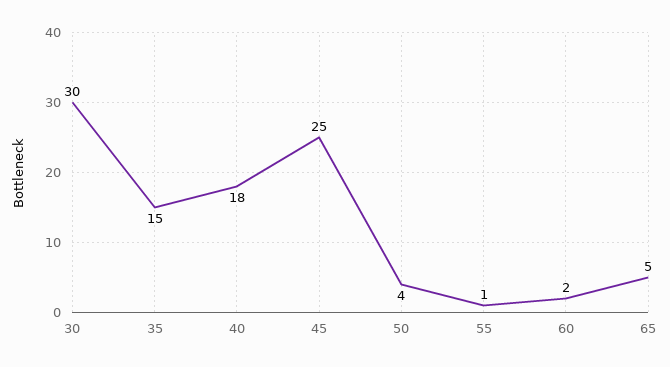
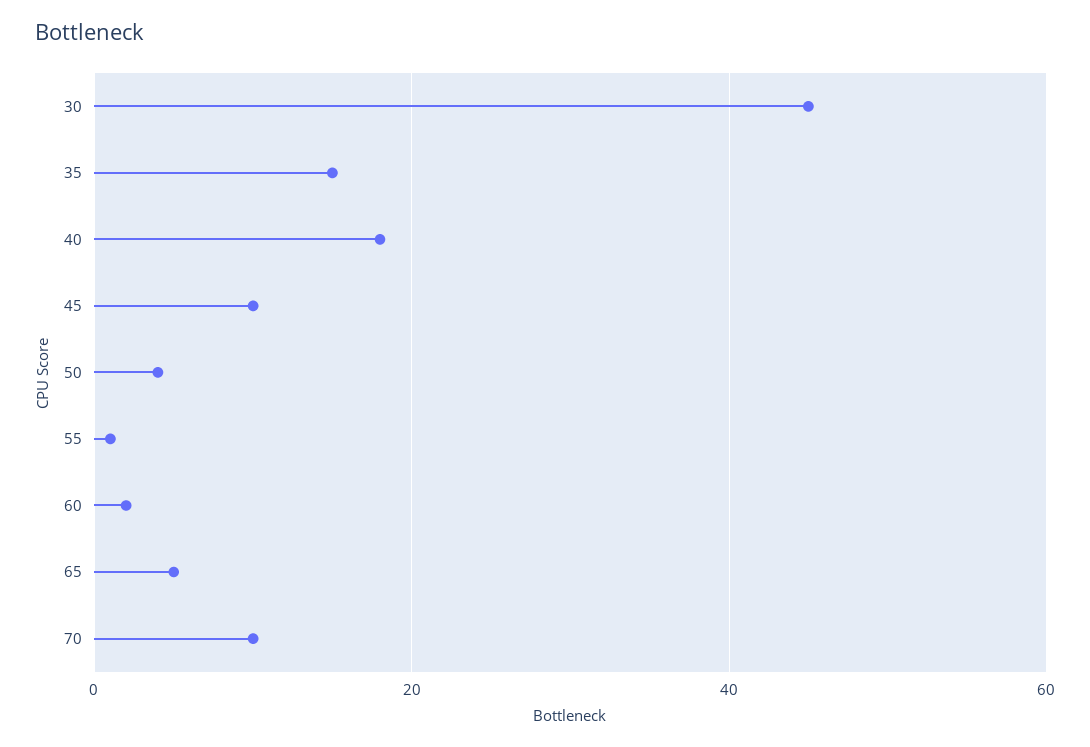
30: 30 -> 45
45: 25 -> 10
70: none -> 10

